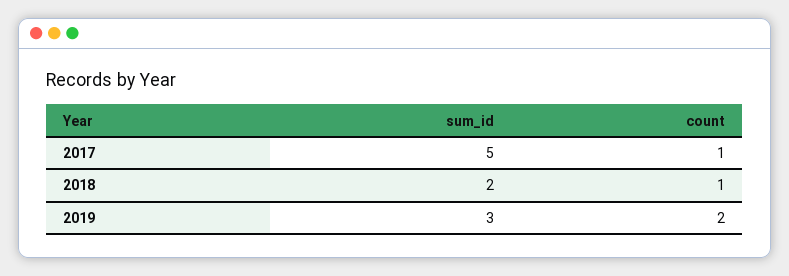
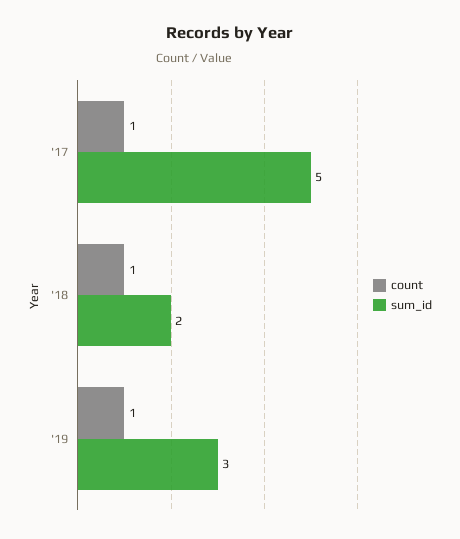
count, 2019: 2 -> 1

